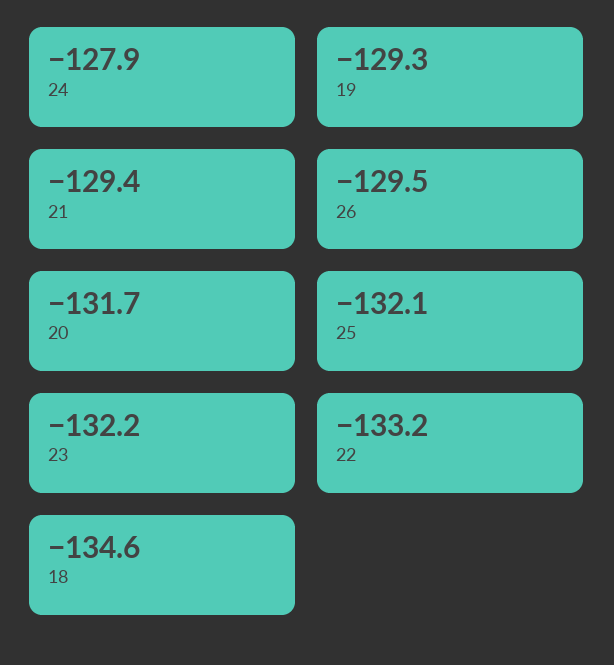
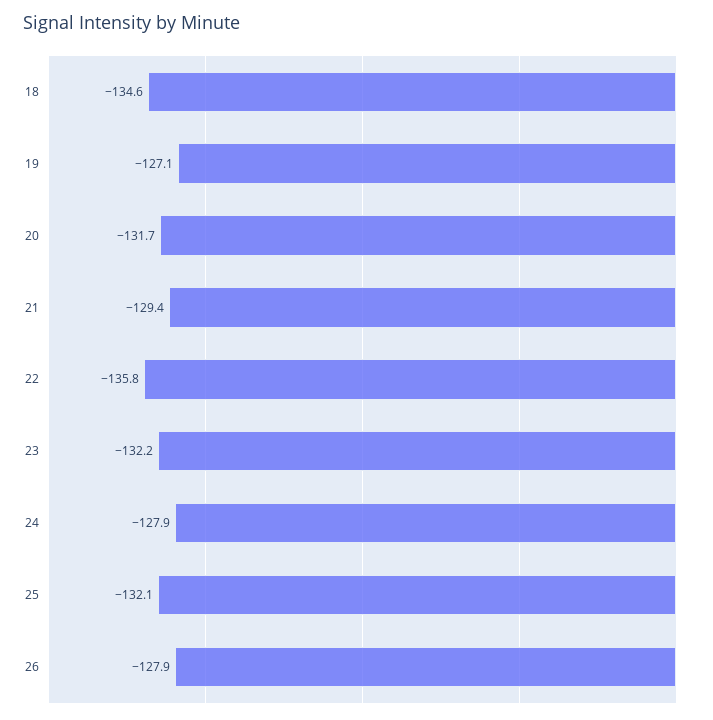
19: -129.3 -> -127.1
26: -129.5 -> -127.9
22: -133.2 -> -135.8

